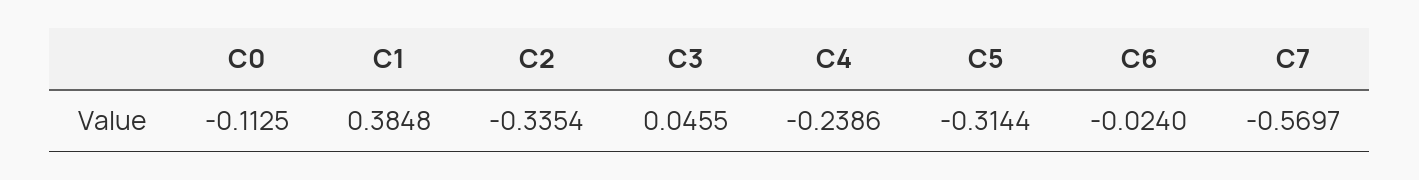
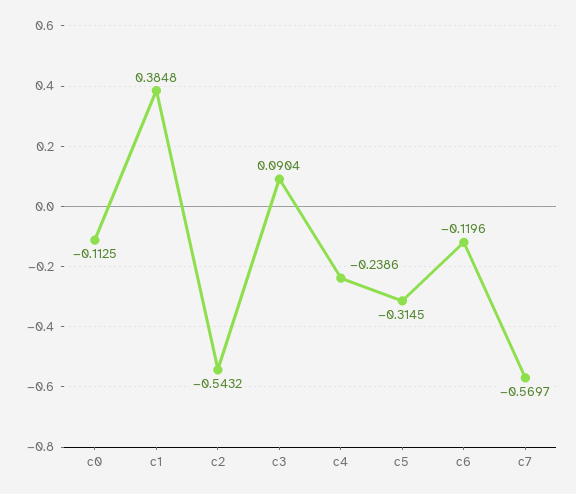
C2: -0.3354 -> -0.5432
C3: 0.0455 -> 0.0904
C5: -0.3144 -> -0.3145
C6: -0.024 -> -0.1196

